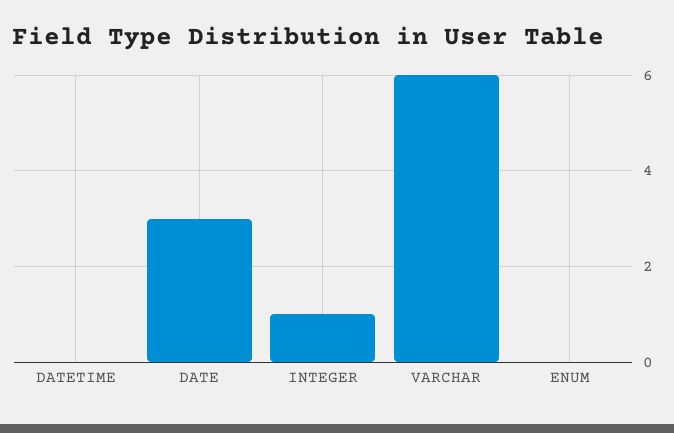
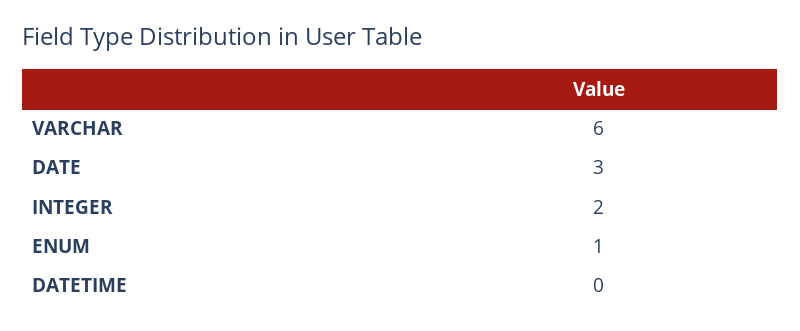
INTEGER: 1 -> 2
ENUM: 0 -> 1

